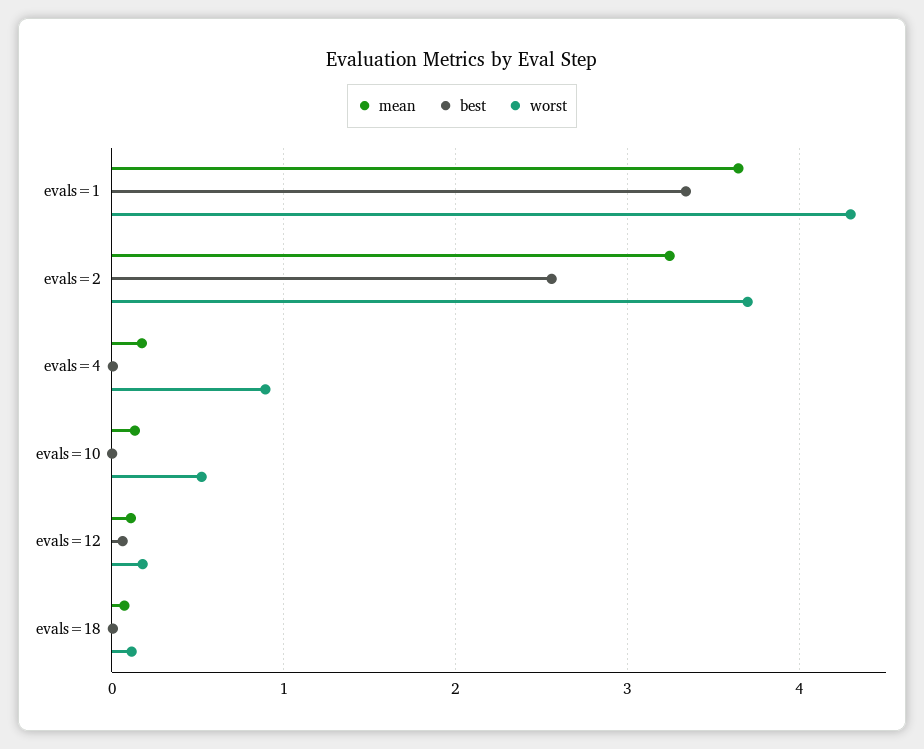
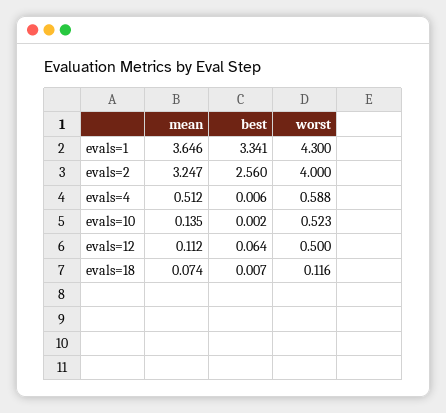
worst, evals=2: 3.7 -> 4
mean, evals=4: 0.2 -> 0.512
worst, evals=4: 0.9 -> 0.588
worst, evals=12: 0.2 -> 0.5

